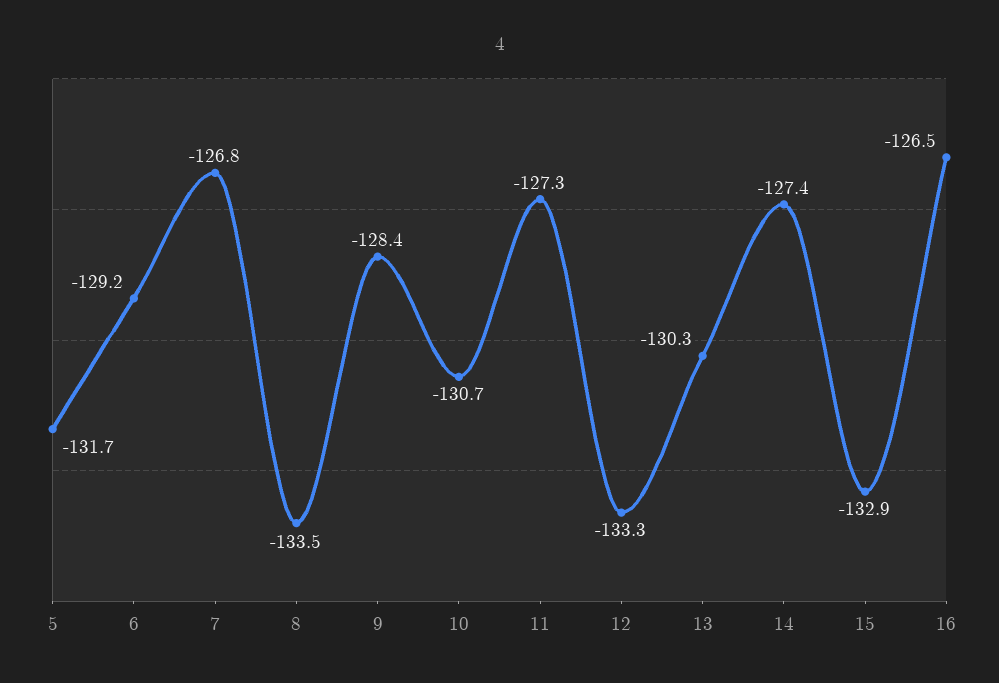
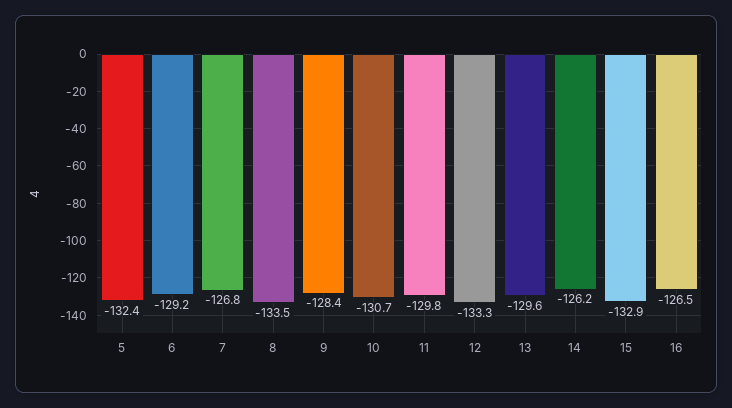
5: -131.7 -> -132.4
11: -127.3 -> -129.8
13: -130.3 -> -129.6
14: -127.4 -> -126.2

